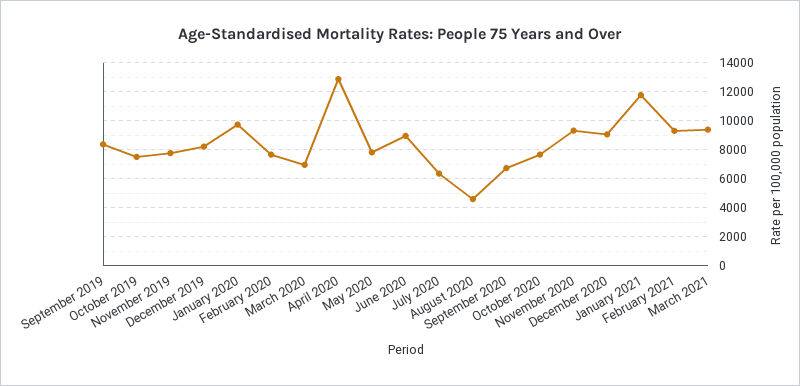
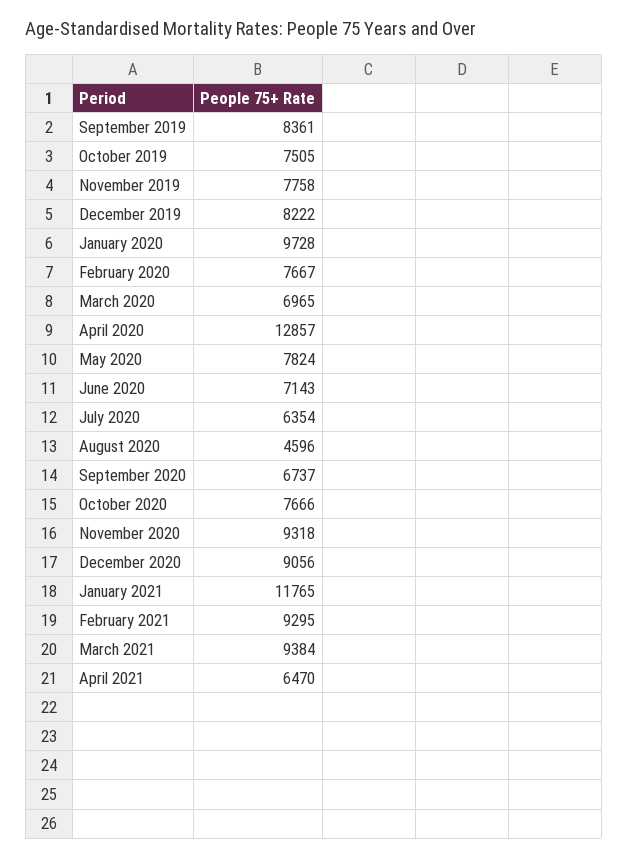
June 2020: 9000 -> 7143
April 2021: none -> 6470

